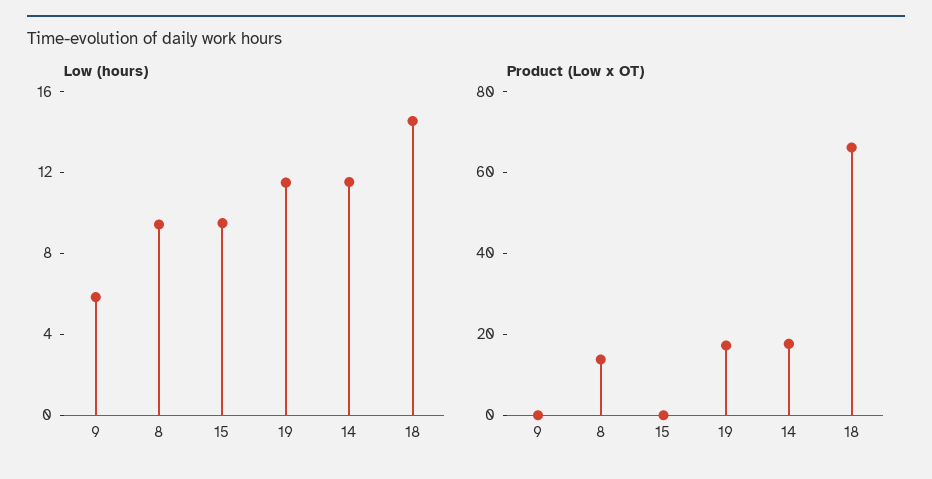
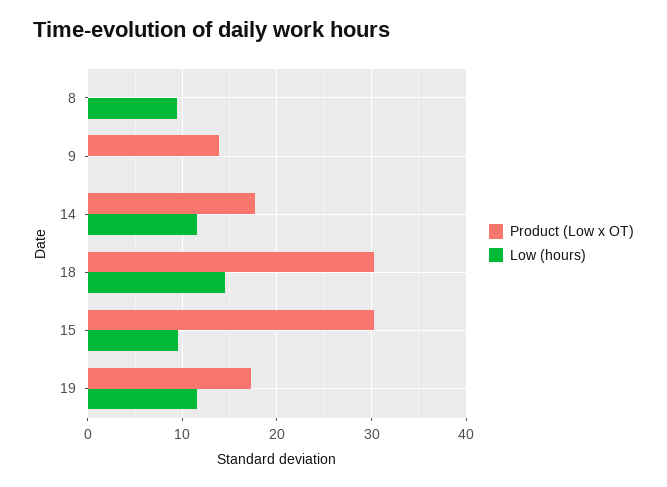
Low (hours), 9: 6 -> 0
Product (Low x OT), 9: 0 -> 14
Product (Low x OT), 8: 15 -> 0
Product (Low x OT), 15: 0 -> 30
Product (Low x OT), 18: 65 -> 30

